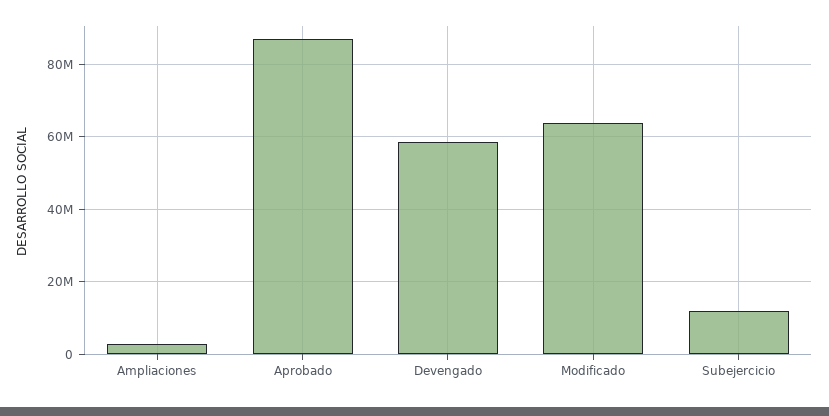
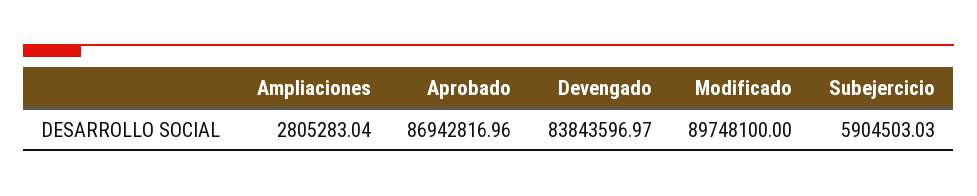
Devengado: 58000000 -> 83843596.97
Modificado: 64000000 -> 89748100
Subejercicio: 12000000 -> 5904503.03

